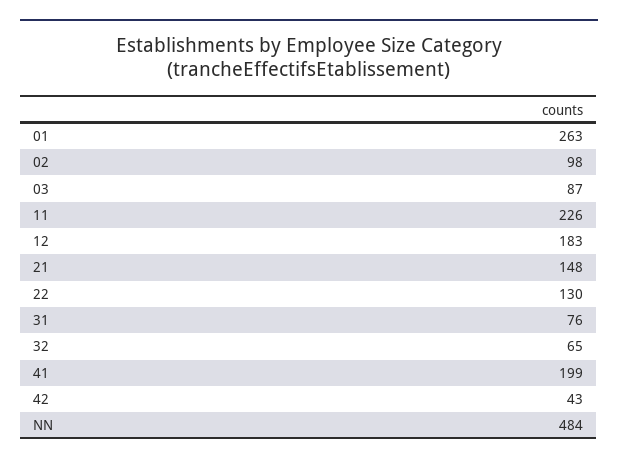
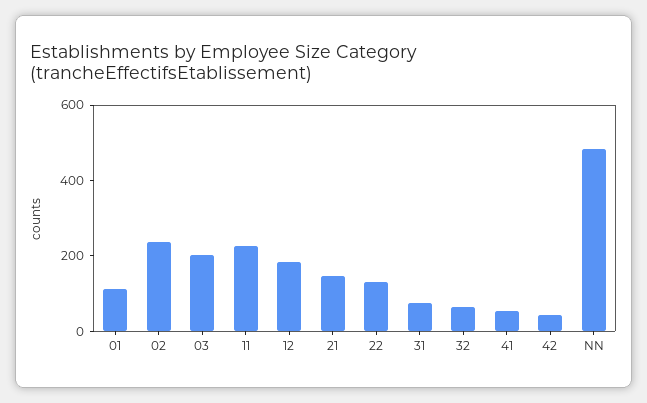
01: 263 -> 100
02: 98 -> 250
03: 87 -> 200
41: 199 -> 50

